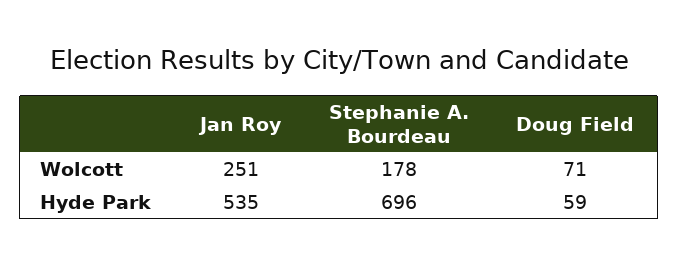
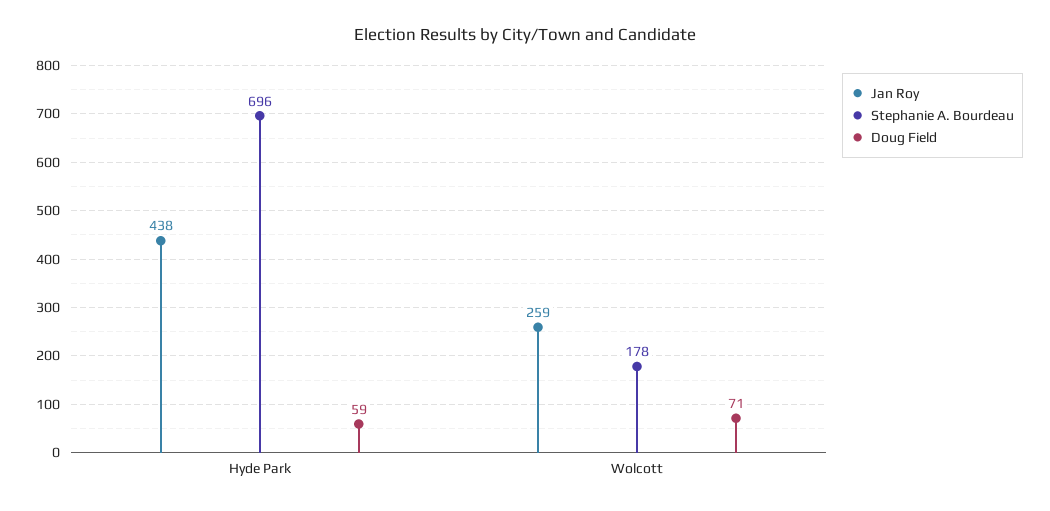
Jan Roy, Wolcott: 251 -> 259
Jan Roy, Hyde Park: 535 -> 438

